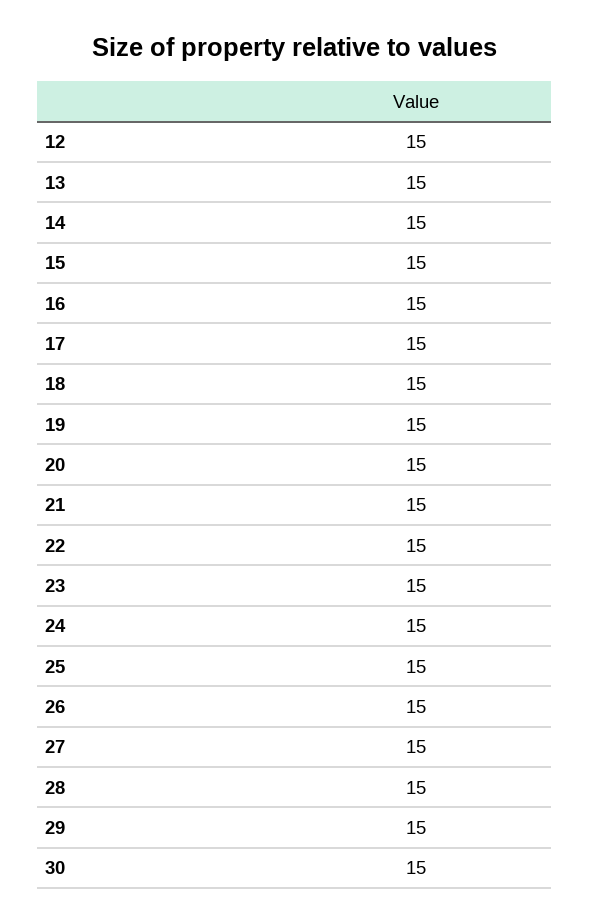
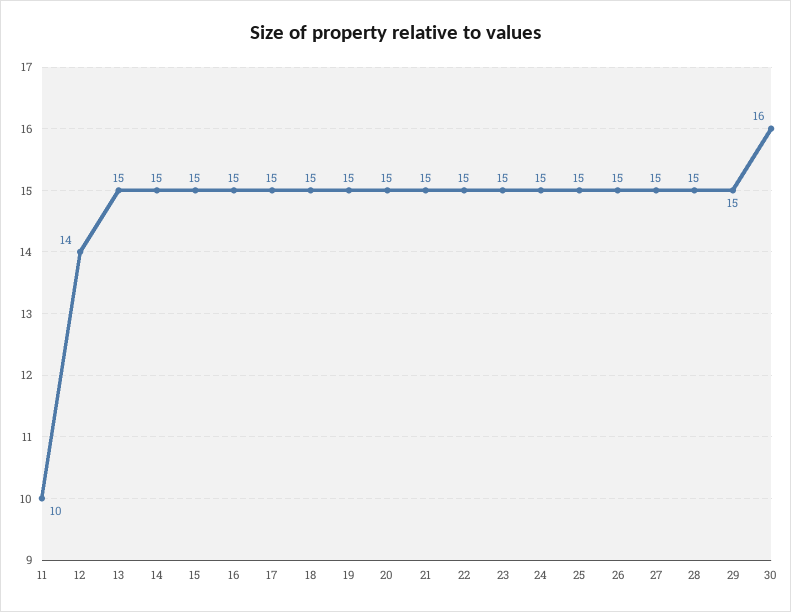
12: 15 -> 14
30: 15 -> 16
11: none -> 10

